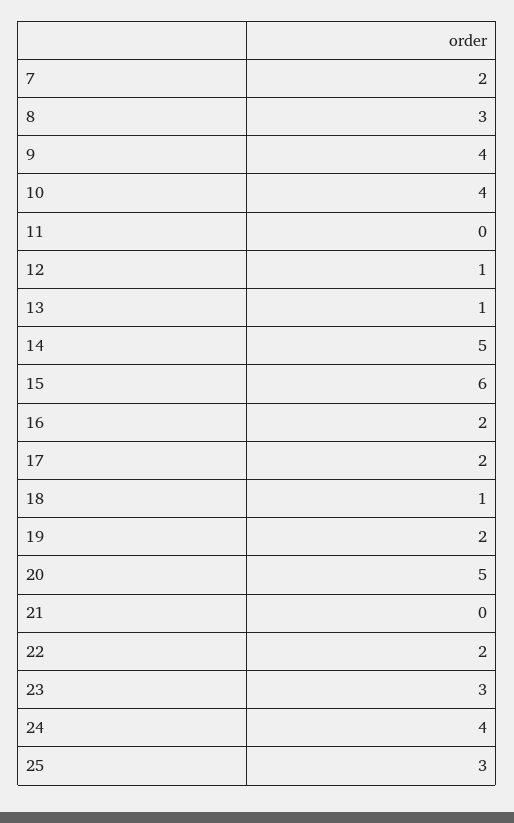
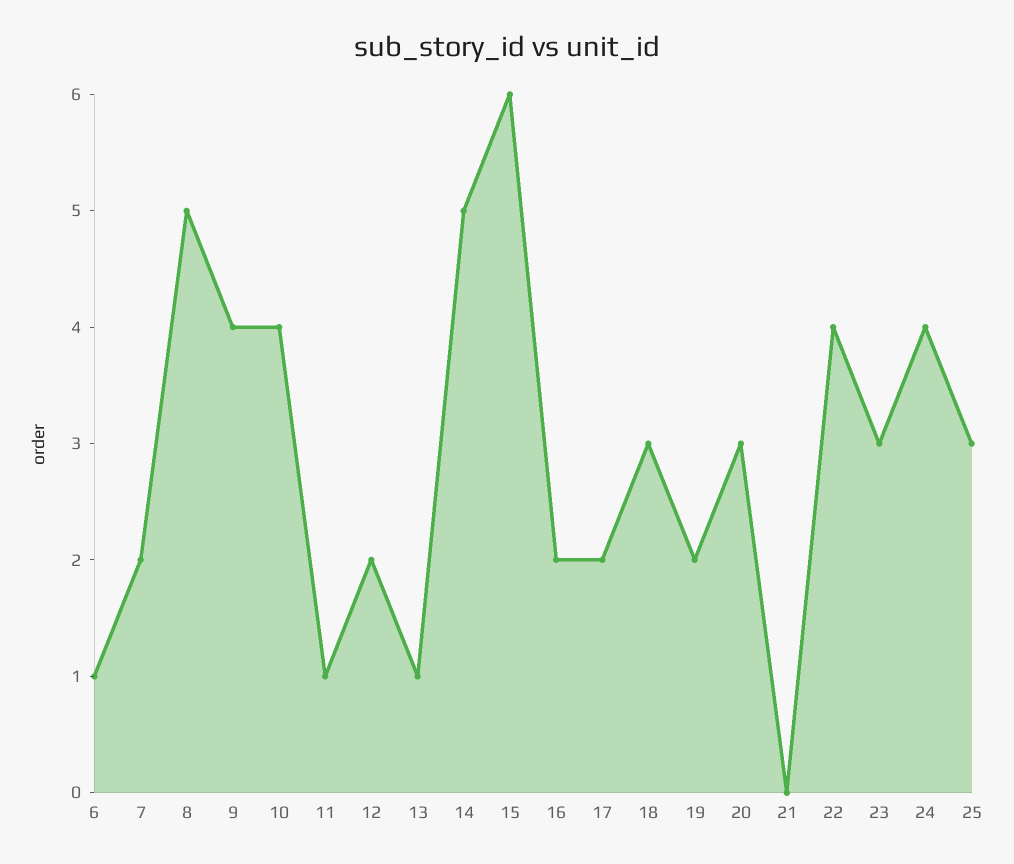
8: 3 -> 5
11: 0 -> 1
12: 1 -> 2
18: 1 -> 3
20: 5 -> 3
22: 2 -> 4
6: none -> 1

